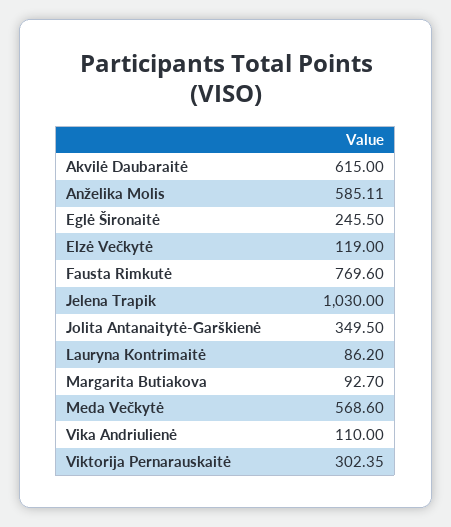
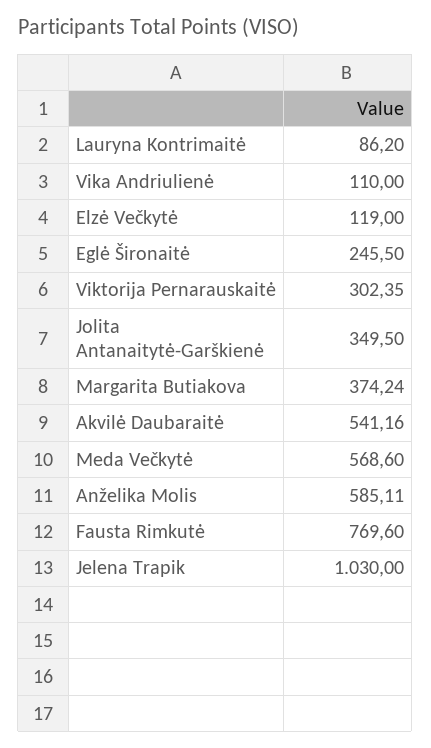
Akvilė Daubaraitė: 615 -> 541.16
Margarita Butiakova: 92.7 -> 374.24

